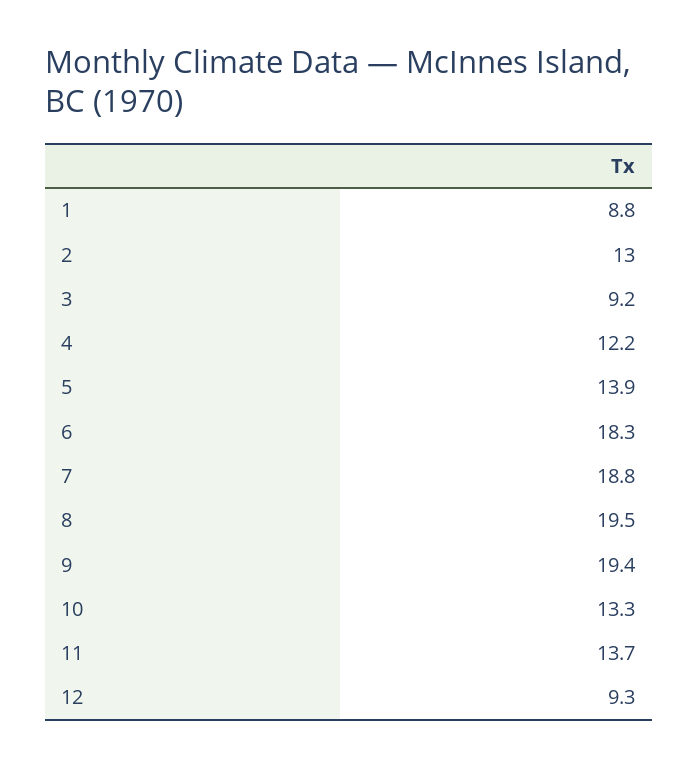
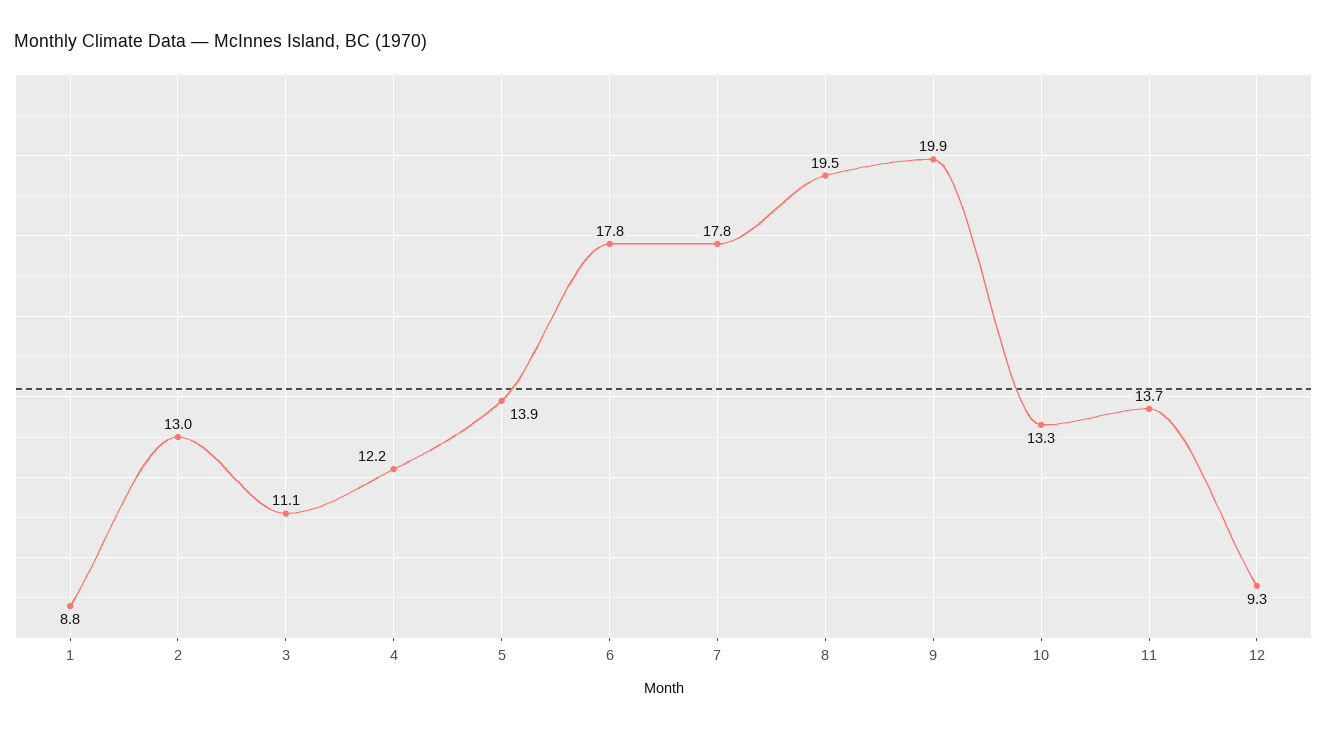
3: 9.2 -> 11.1
6: 18.3 -> 17.8
7: 18.8 -> 17.8
9: 19.4 -> 19.9

